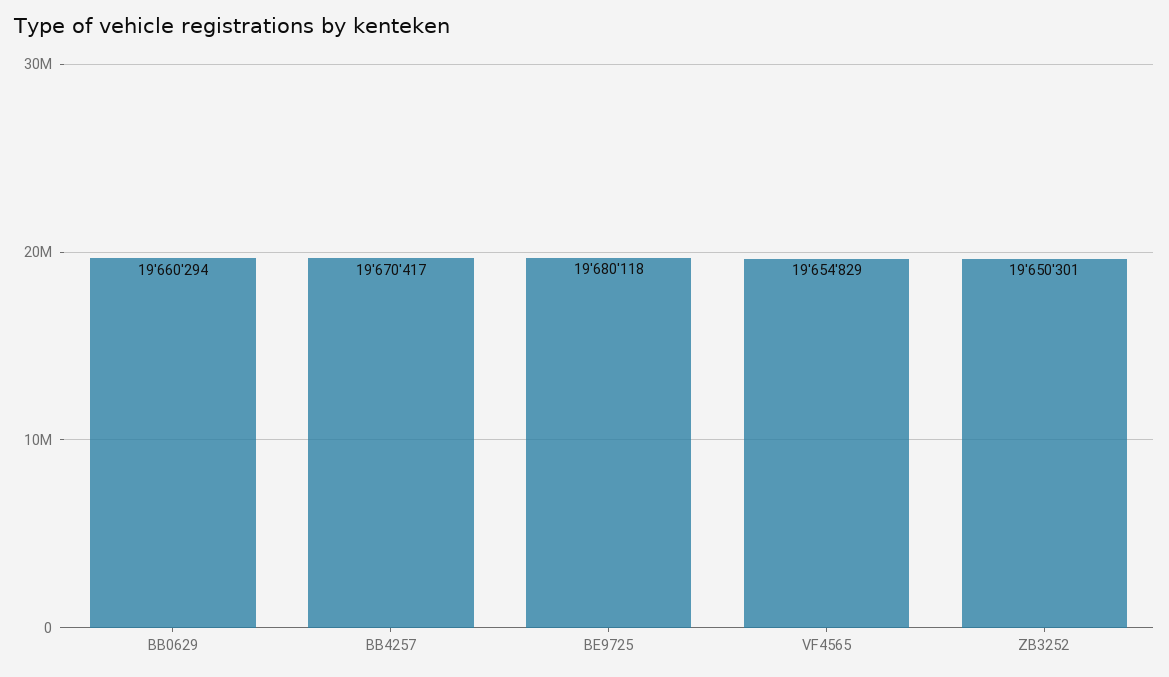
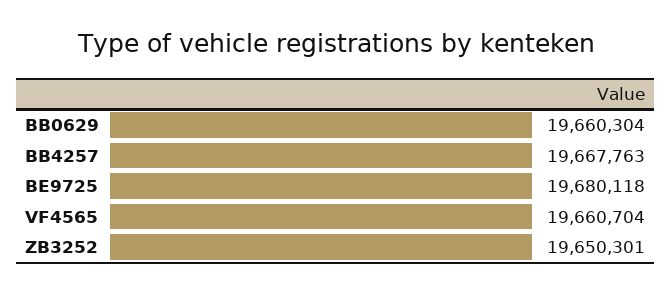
BB0629: 19660294 -> 19660304
BB4257: 19670417 -> 19667763
VF4565: 19654829 -> 19660704

